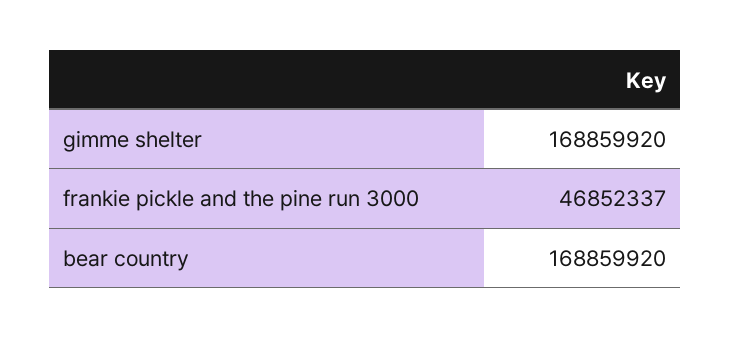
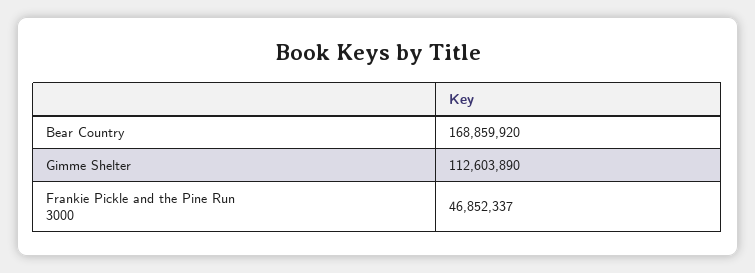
gimme shelter: 168859920 -> 112603890

